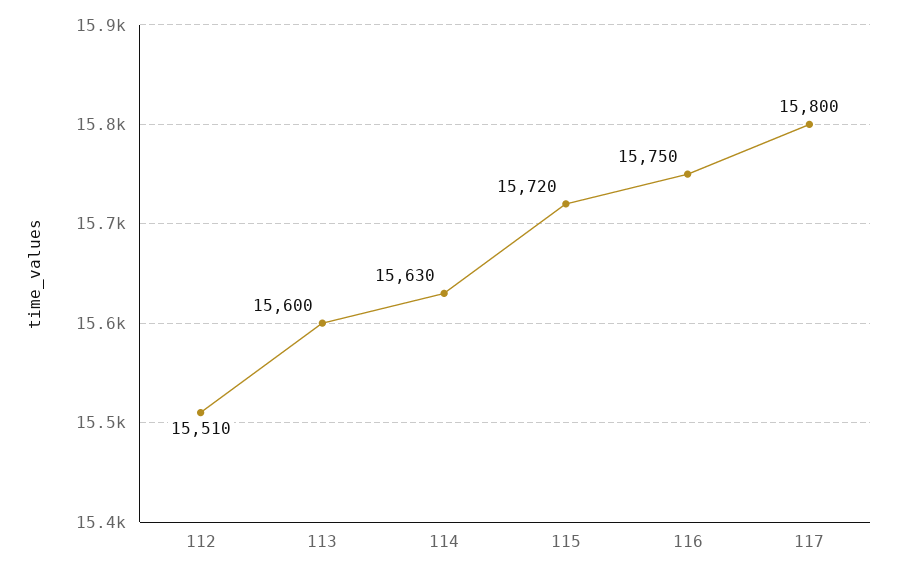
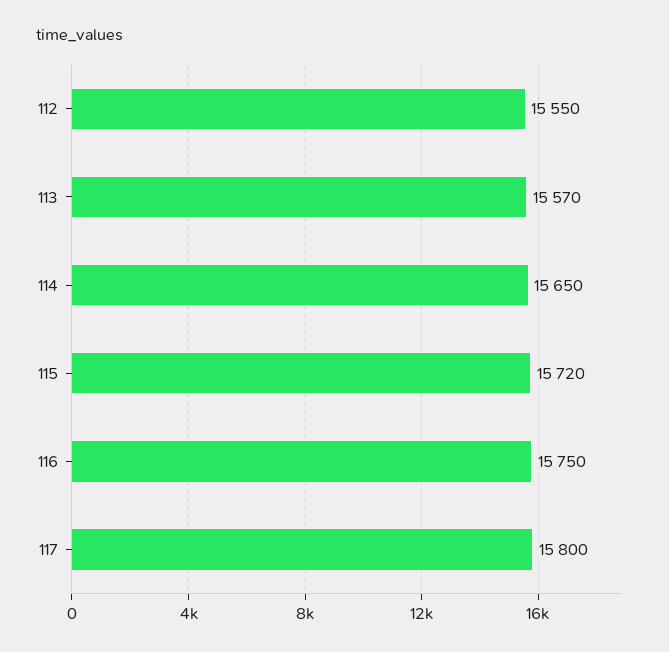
112: 15510 -> 15550
113: 15600 -> 15570
114: 15630 -> 15650

